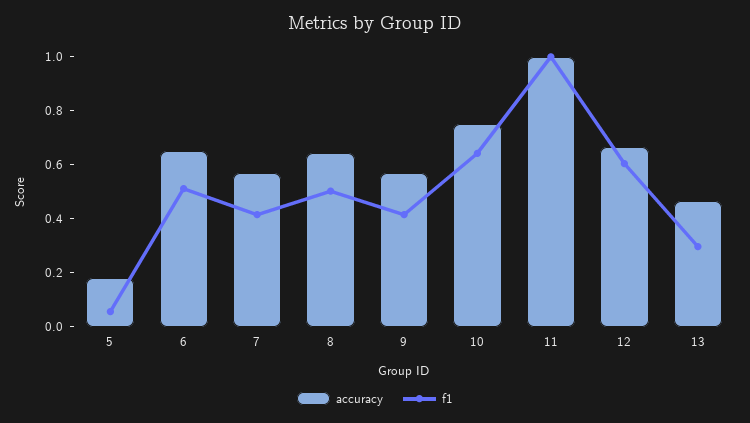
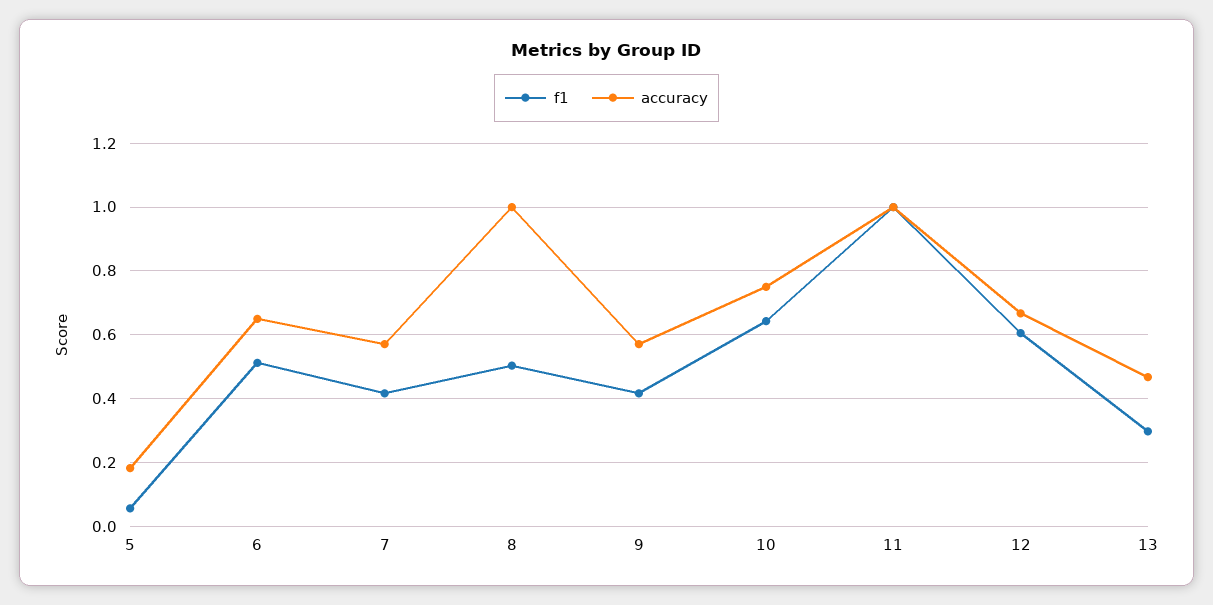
accuracy, 8: 0.65 -> 1

